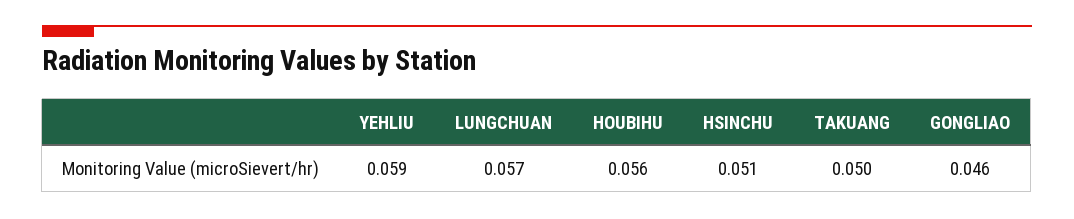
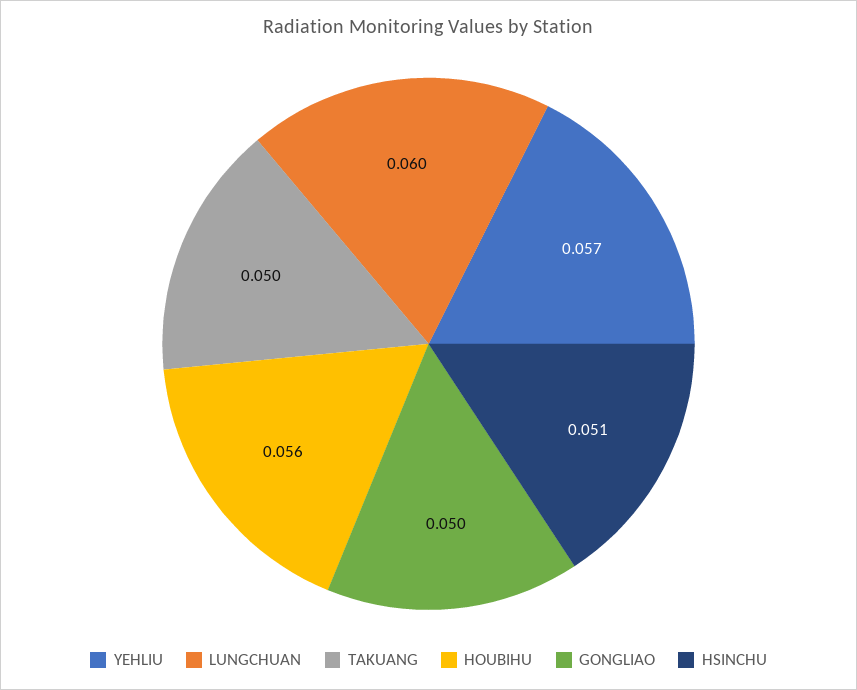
YEHLIU: 0.059 -> 0.057
LUNGCHUAN: 0.057 -> 0.06
GONGLIAO: 0.046 -> 0.05

